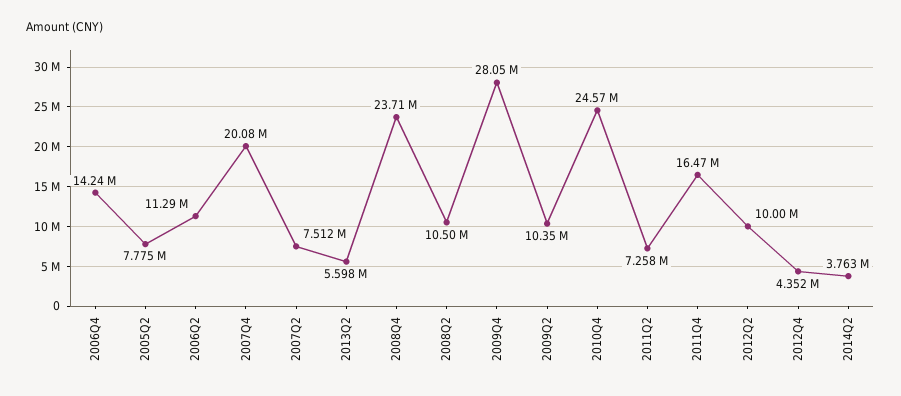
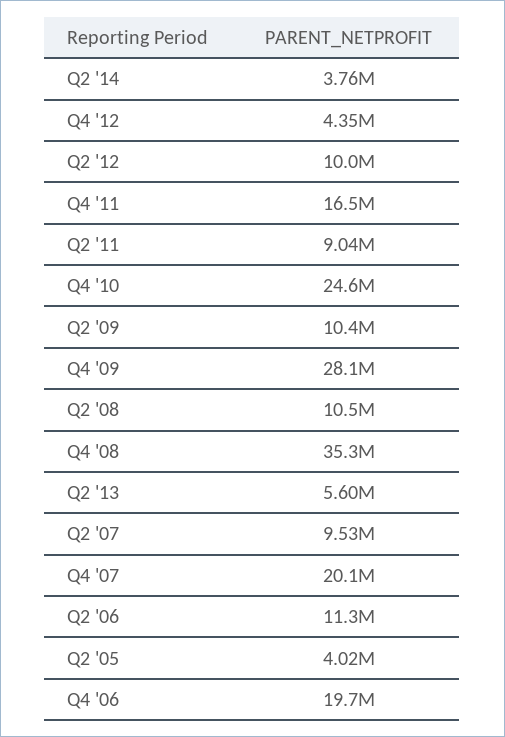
2006Q4: 14240000 -> 19700000
2005Q2: 7775000 -> 4020000
2007Q2: 7512000 -> 9530000
2008Q4: 23710000 -> 35300000
2011Q2: 7258000 -> 9040000

